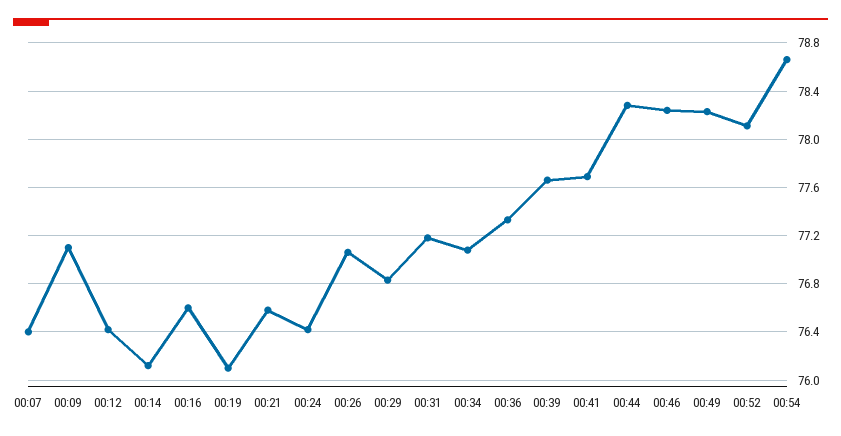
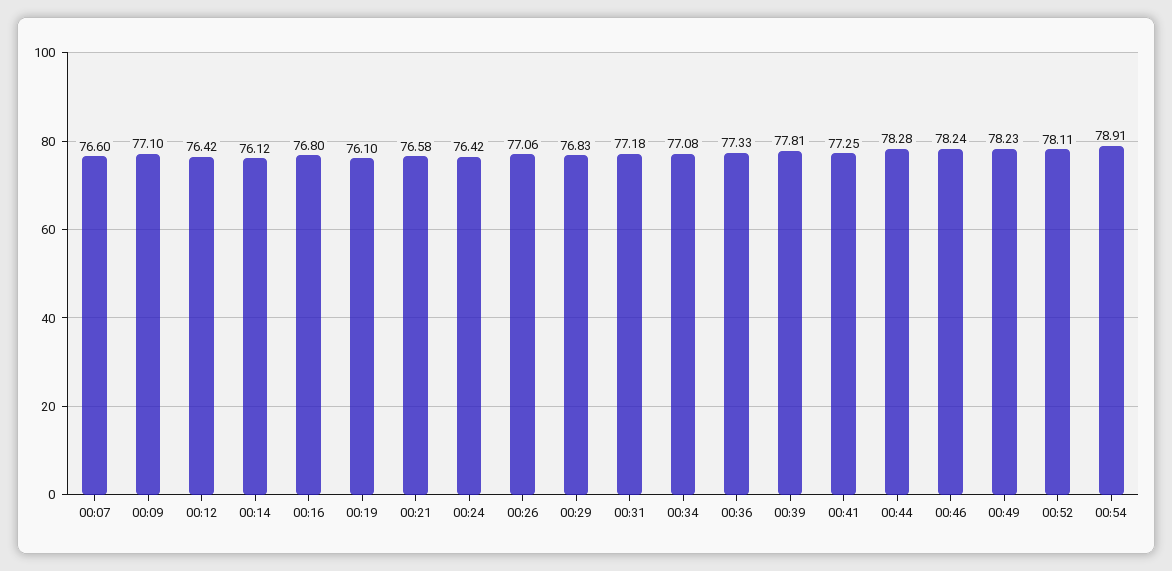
00:07: 76.4 -> 76.6
00:16: 76.6 -> 76.8
00:39: 77.65 -> 77.81
00:41: 77.7 -> 77.25
00:54: 78.65 -> 78.91

